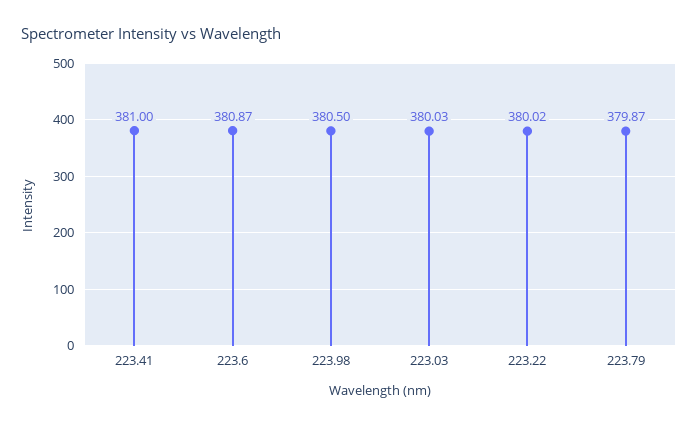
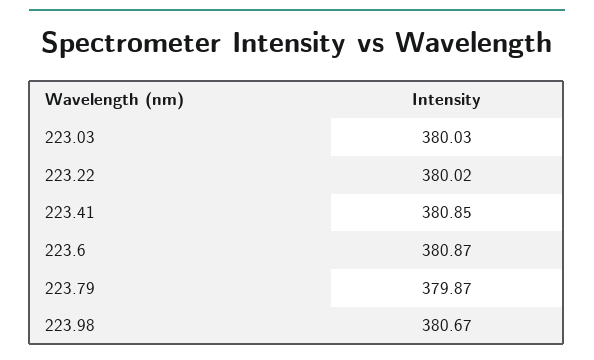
223.41: 381 -> 380.85
223.98: 380.5 -> 380.67

